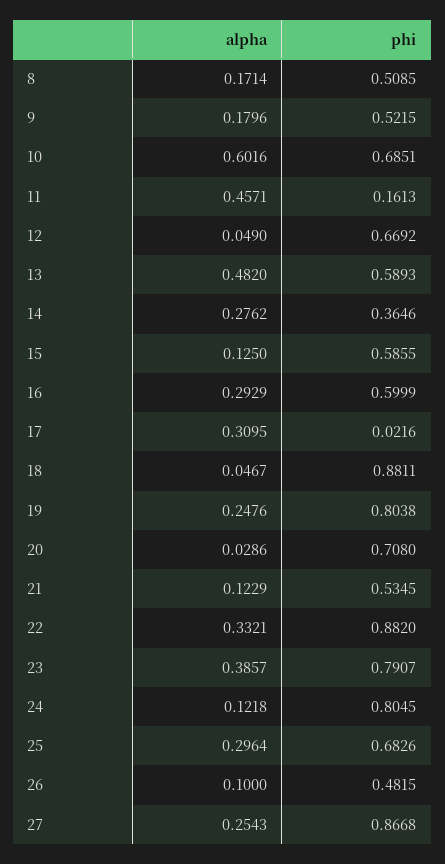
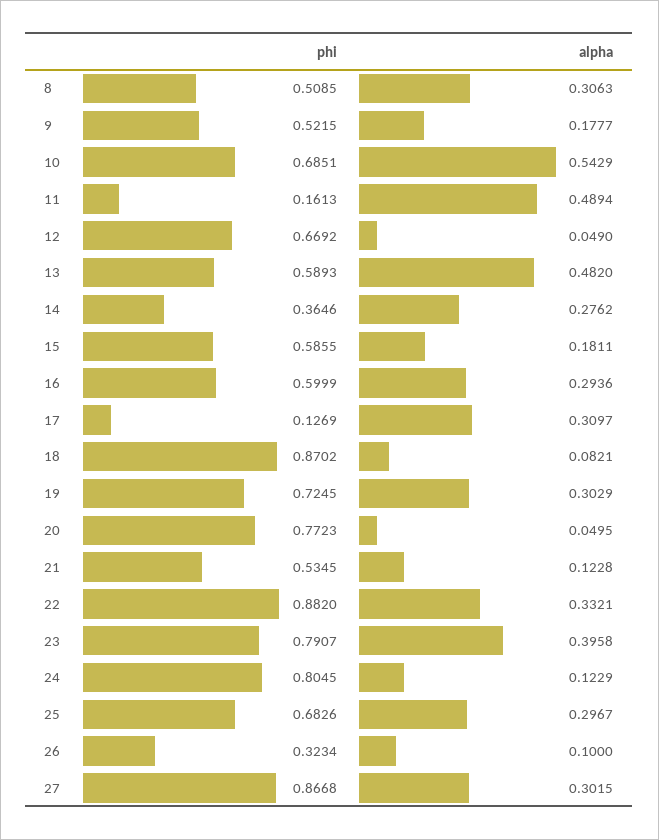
alpha, 8: 0.1714 -> 0.3063
alpha, 9: 0.1796 -> 0.1777
alpha, 10: 0.6016 -> 0.5429
alpha, 11: 0.4571 -> 0.4894
alpha, 15: 0.125 -> 0.1811
alpha, 16: 0.2929 -> 0.2936
alpha, 17: 0.3095 -> 0.3097
phi, 17: 0.0216 -> 0.1269
alpha, 18: 0.0467 -> 0.0821
phi, 18: 0.8811 -> 0.8702
alpha, 19: 0.2476 -> 0.3029
phi, 19: 0.8038 -> 0.7245
alpha, 20: 0.0286 -> 0.0495
phi, 20: 0.708 -> 0.7723
alpha, 21: 0.1229 -> 0.1228
alpha, 23: 0.3857 -> 0.3958
alpha, 24: 0.1218 -> 0.1229
alpha, 25: 0.2964 -> 0.2967
phi, 26: 0.4815 -> 0.3234
alpha, 27: 0.2543 -> 0.3015

